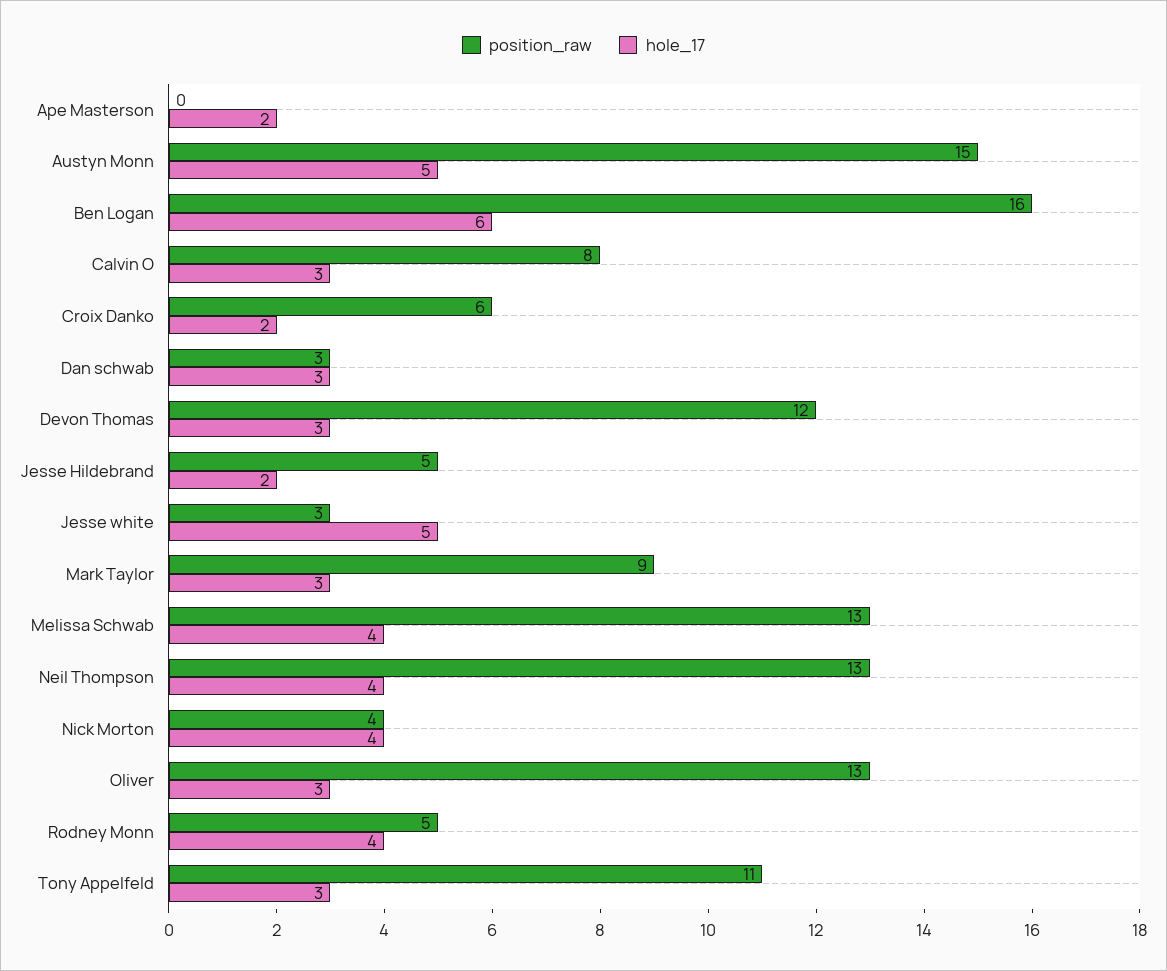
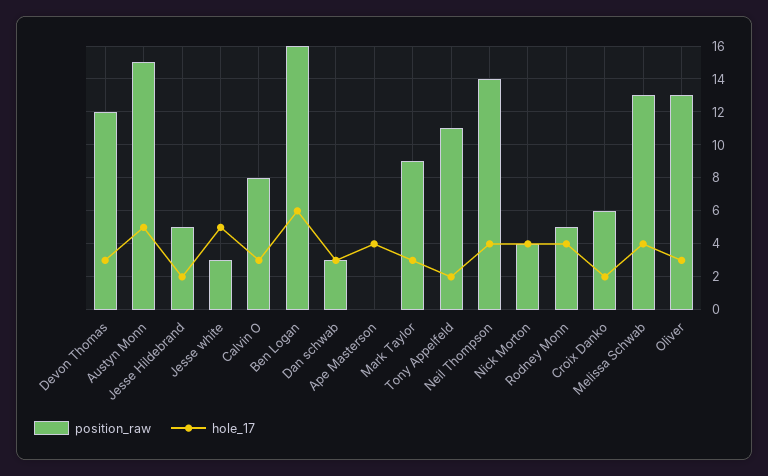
hole_17, Ape Masterson: 2 -> 4
position_raw, Neil Thompson: 13 -> 14
hole_17, Tony Appelfeld: 3 -> 2

